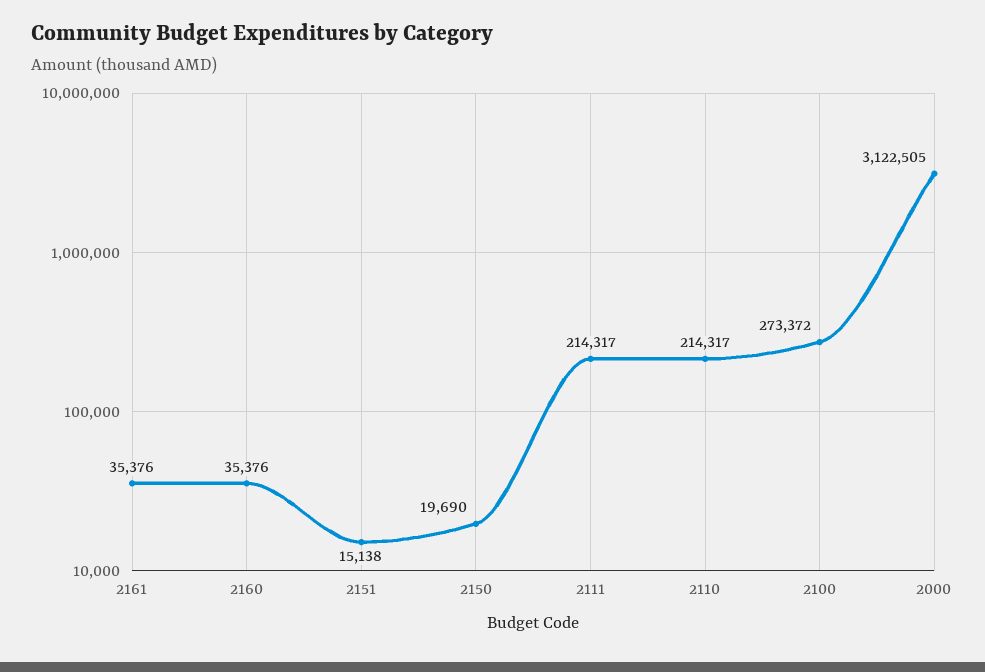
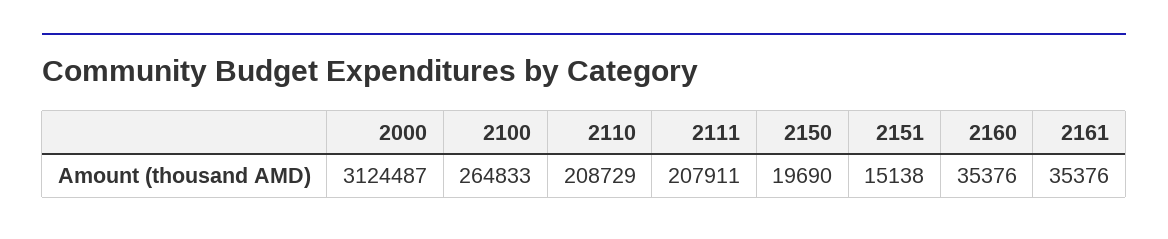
2111: 214317 -> 207911
2110: 214317 -> 208729
2100: 273372 -> 264833
2000: 3122505 -> 3124487

